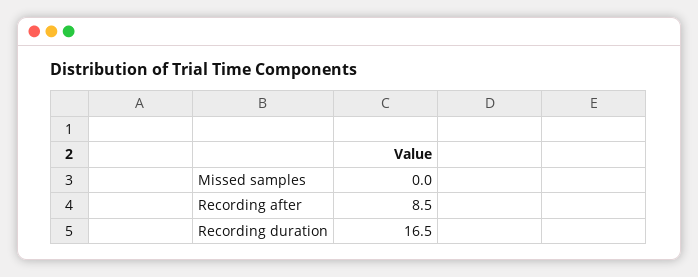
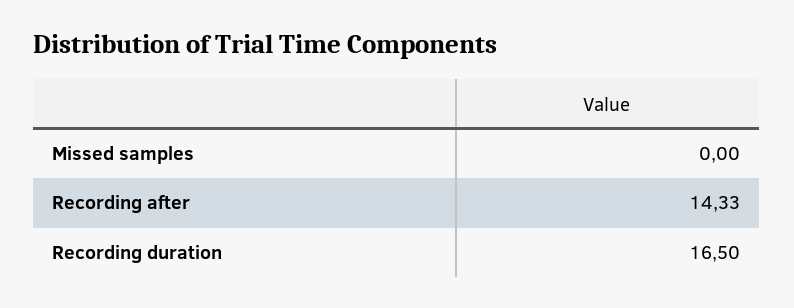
Recording after: 8.5 -> 14.33

